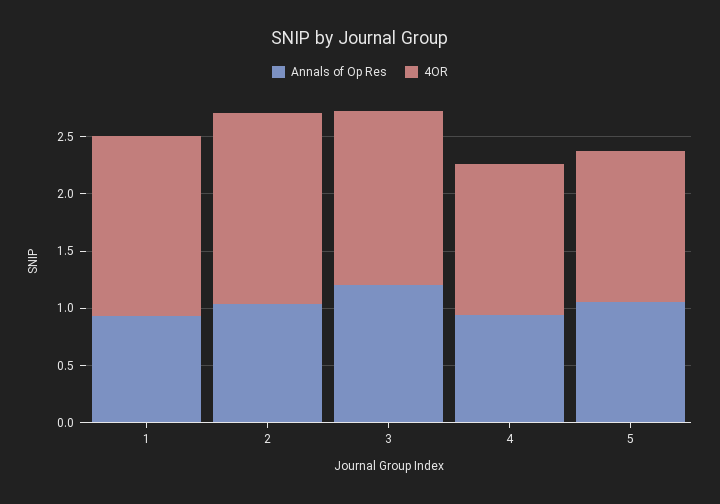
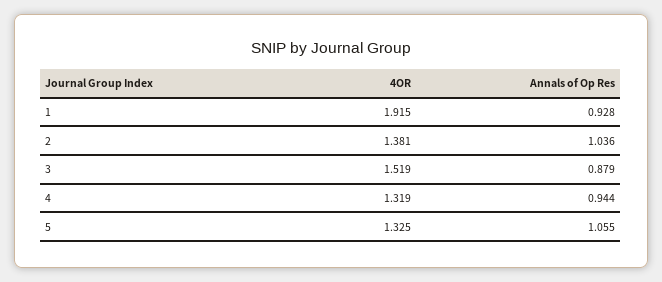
4OR, 1: 1.6 -> 1.915
4OR, 2: 1.7 -> 1.381
Annals of Op Res, 3: 1.2 -> 0.879

